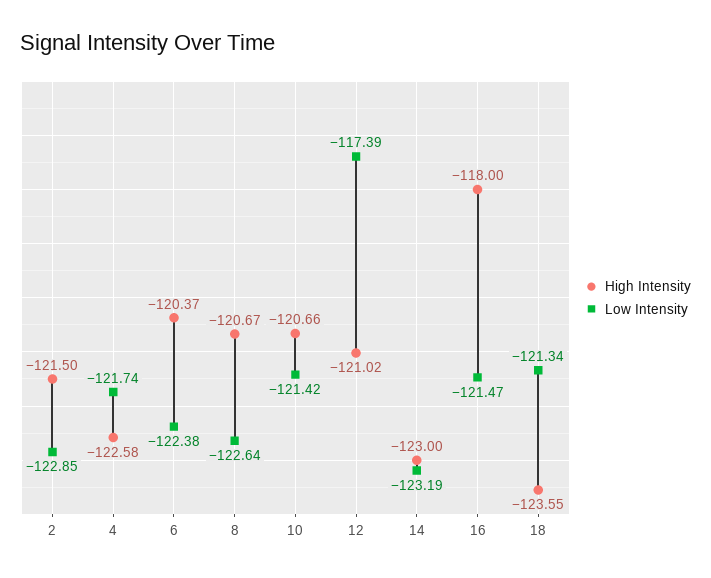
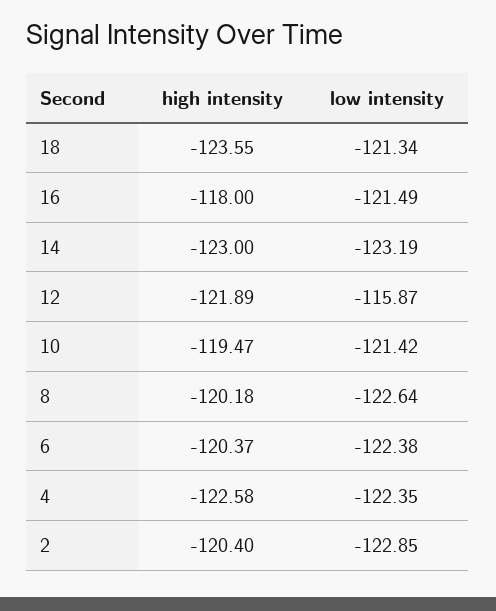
High Intensity, 2: -121.5 -> -120.4
Low Intensity, 4: -121.74 -> -122.35
High Intensity, 8: -120.67 -> -120.18
High Intensity, 10: -120.66 -> -119.47
High Intensity, 12: -121.02 -> -121.89
Low Intensity, 12: -117.39 -> -115.87
Low Intensity, 16: -121.47 -> -121.49

